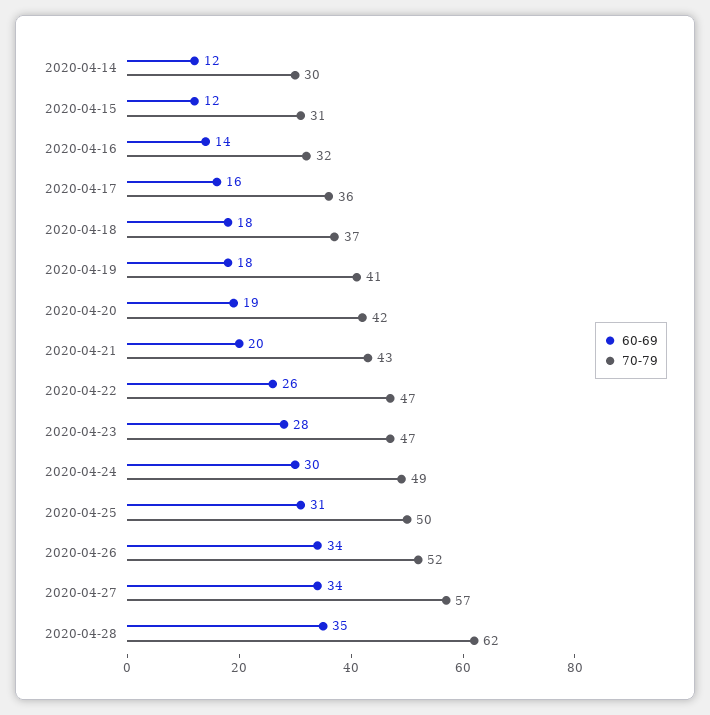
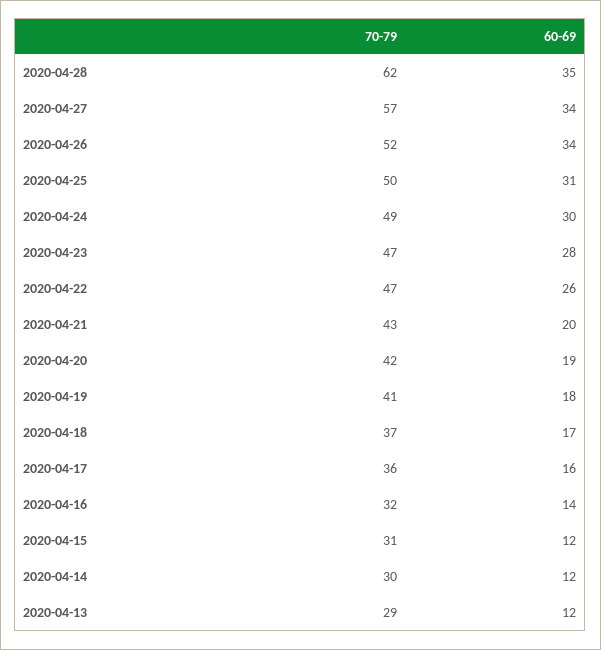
60-69, 2020-04-18: 18 -> 17
70-79, 2020-04-13: none -> 29
60-69, 2020-04-13: none -> 12

